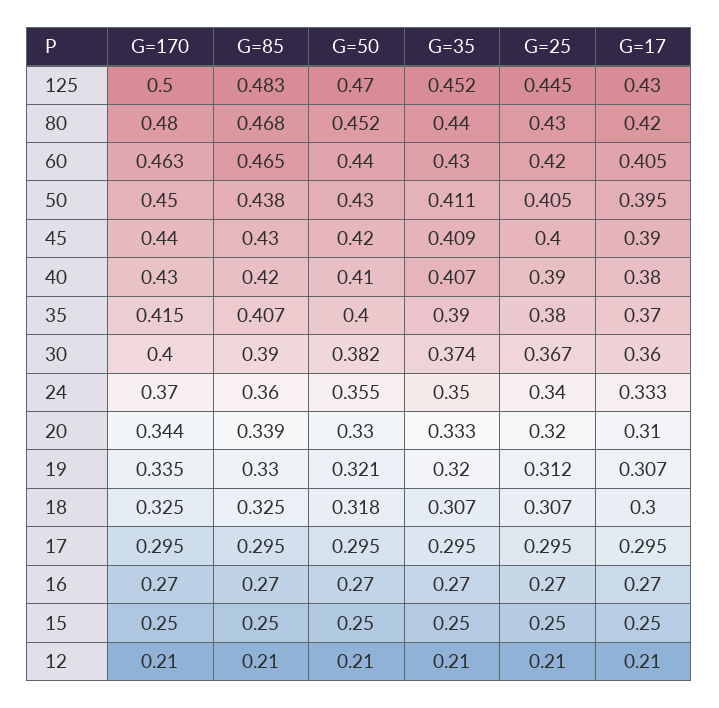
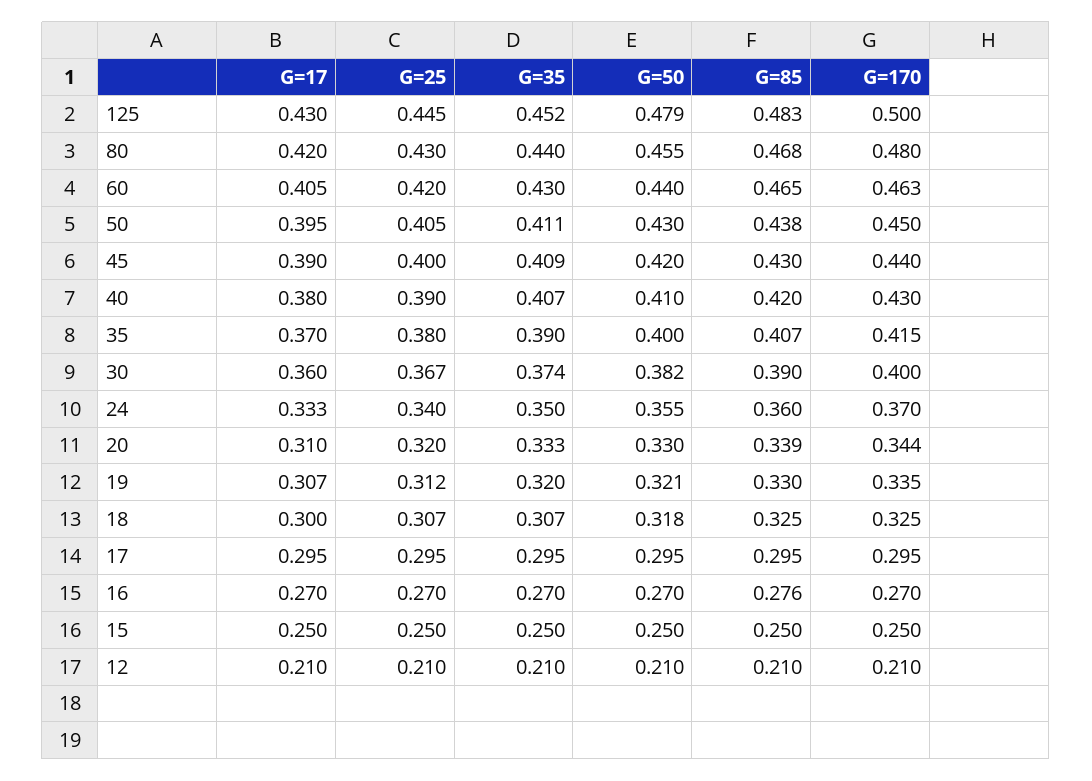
G=50, 125: 0.47 -> 0.479
G=50, 80: 0.452 -> 0.455
G=85, 16: 0.27 -> 0.276

